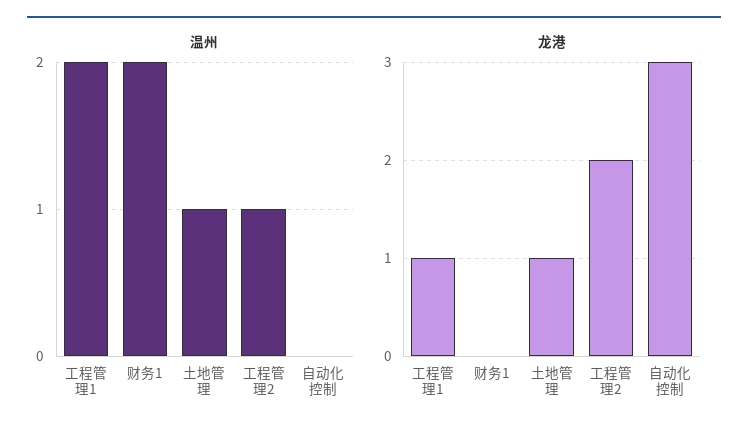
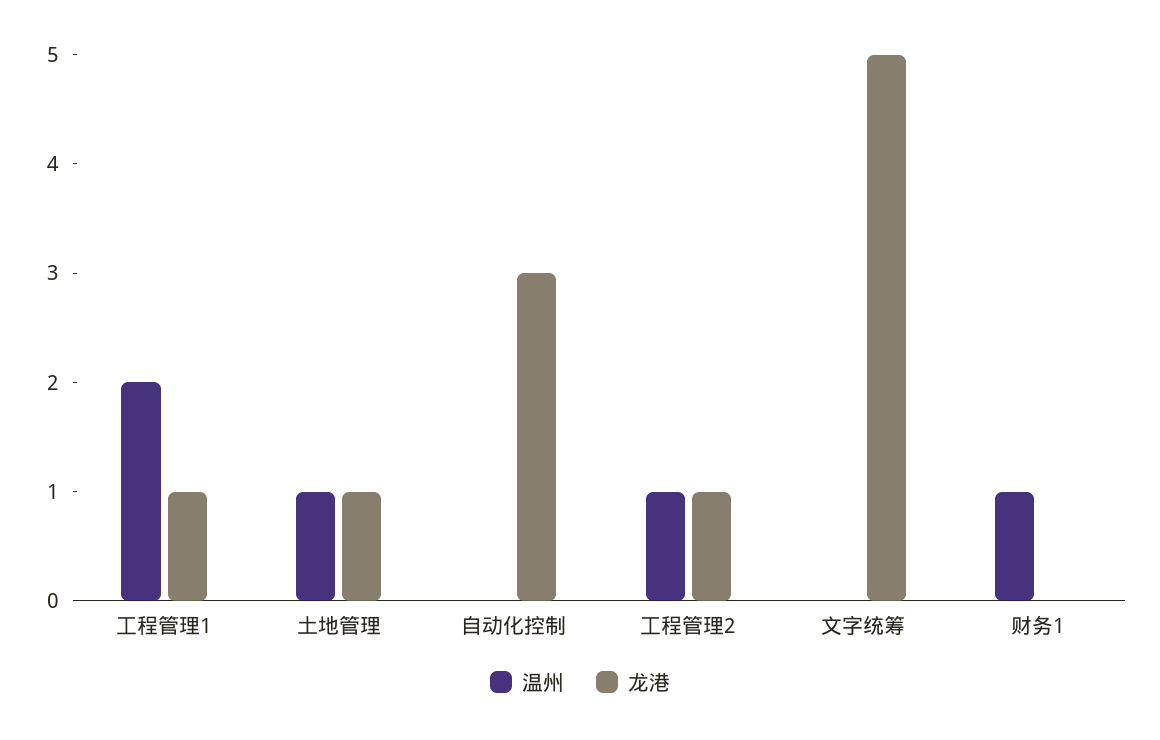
温州, 财务1: 2 -> 1
龙港, 工程管理2: 2 -> 1
温州, 文字统筹: none -> 0
龙港, 文字统筹: none -> 5

